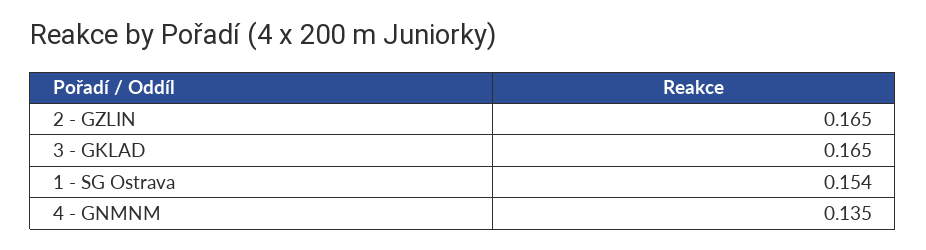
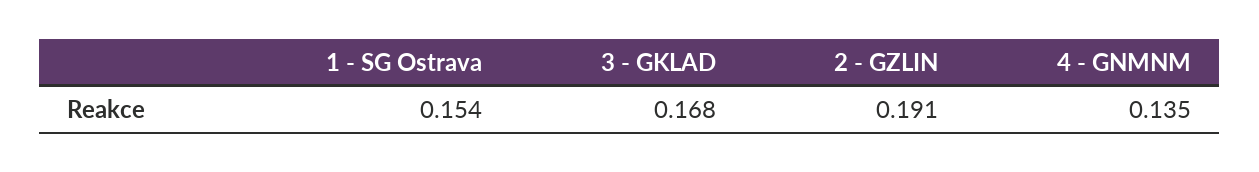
2 - GZLIN: 0.165 -> 0.191
3 - GKLAD: 0.165 -> 0.168

